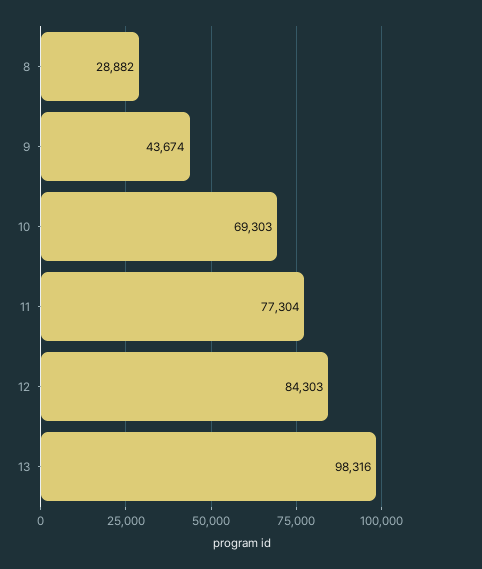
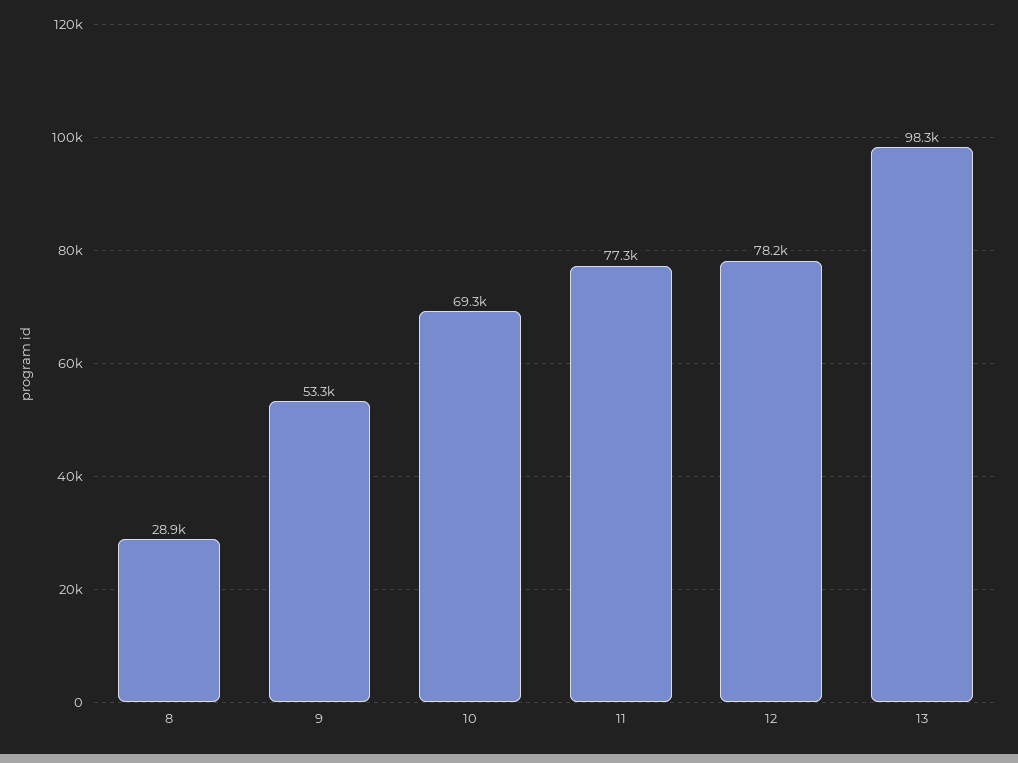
9: 43674 -> 53300
12: 84303 -> 78200

